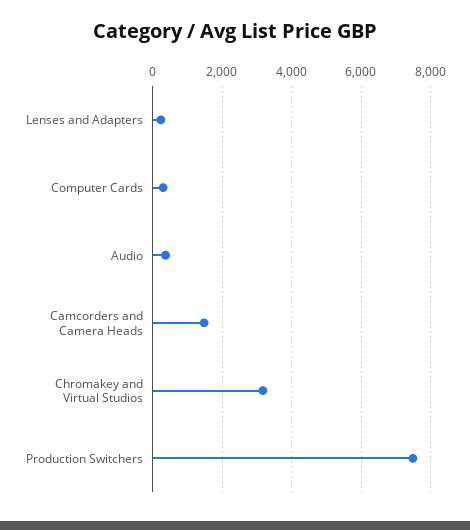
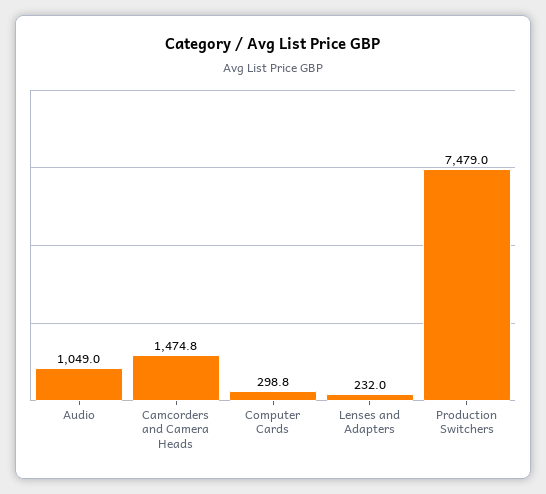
Audio: 400 -> 1049
Chromakey and Virtual Studios: 3200 -> none

